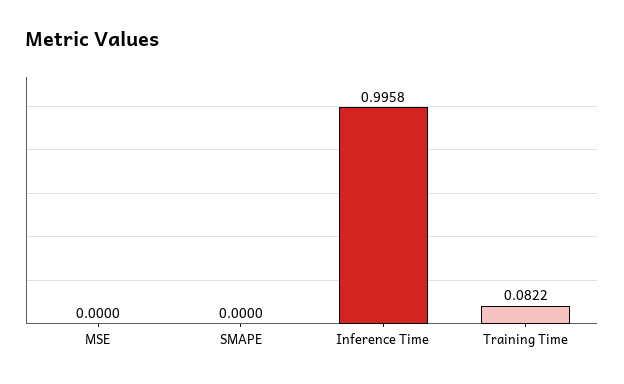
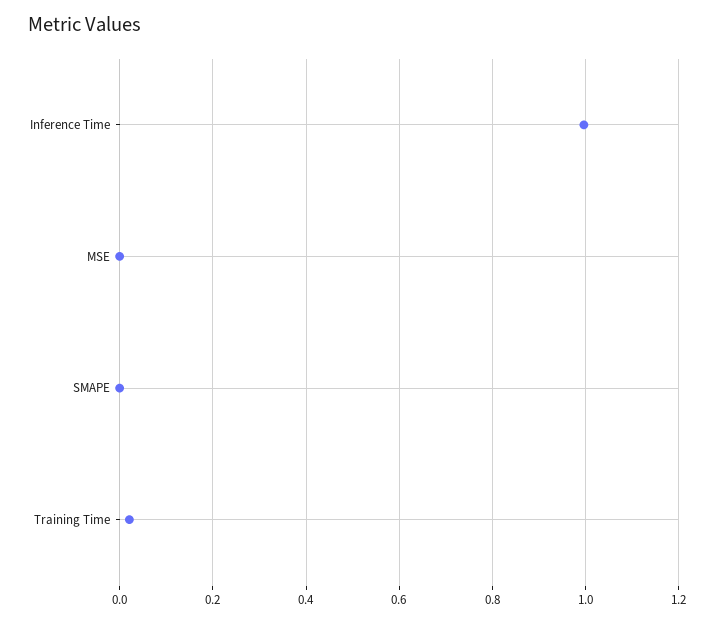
Training Time: 0.0822 -> 0.02

